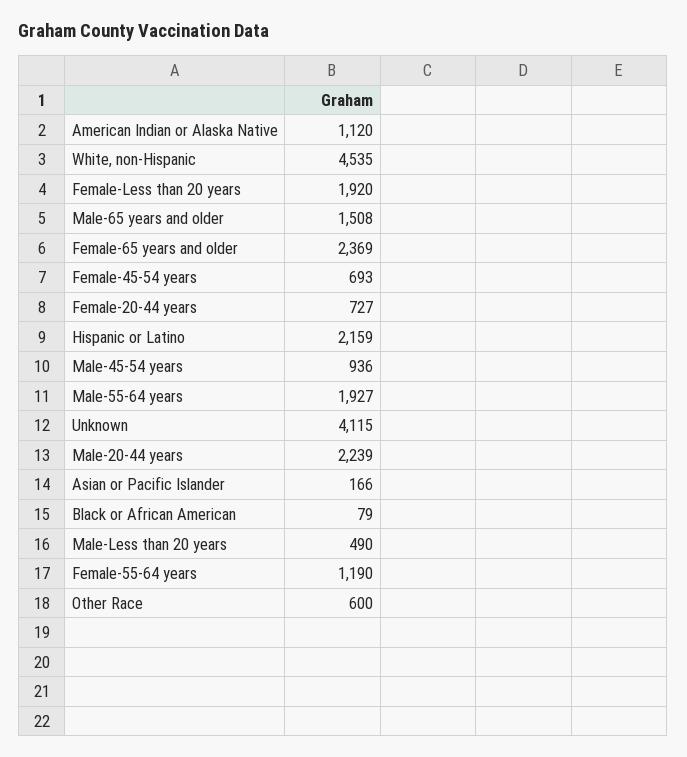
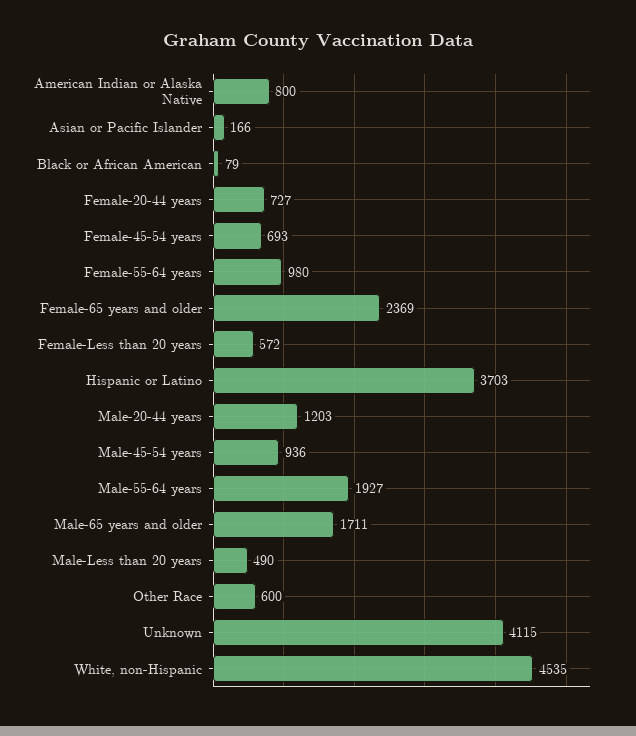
American Indian or Alaska Native: 1120 -> 800
Female-Less than 20 years: 1920 -> 572
Male-65 years and older: 1508 -> 1711
Hispanic or Latino: 2159 -> 3703
Male-20-44 years: 2239 -> 1203
Female-55-64 years: 1190 -> 980

